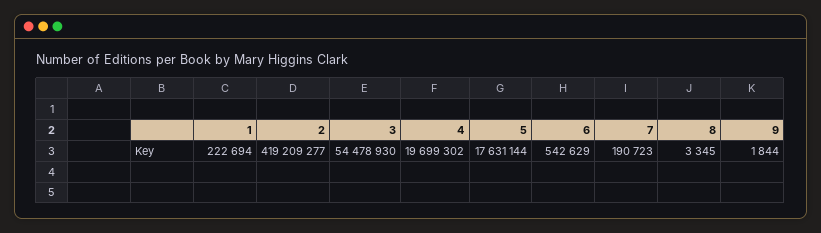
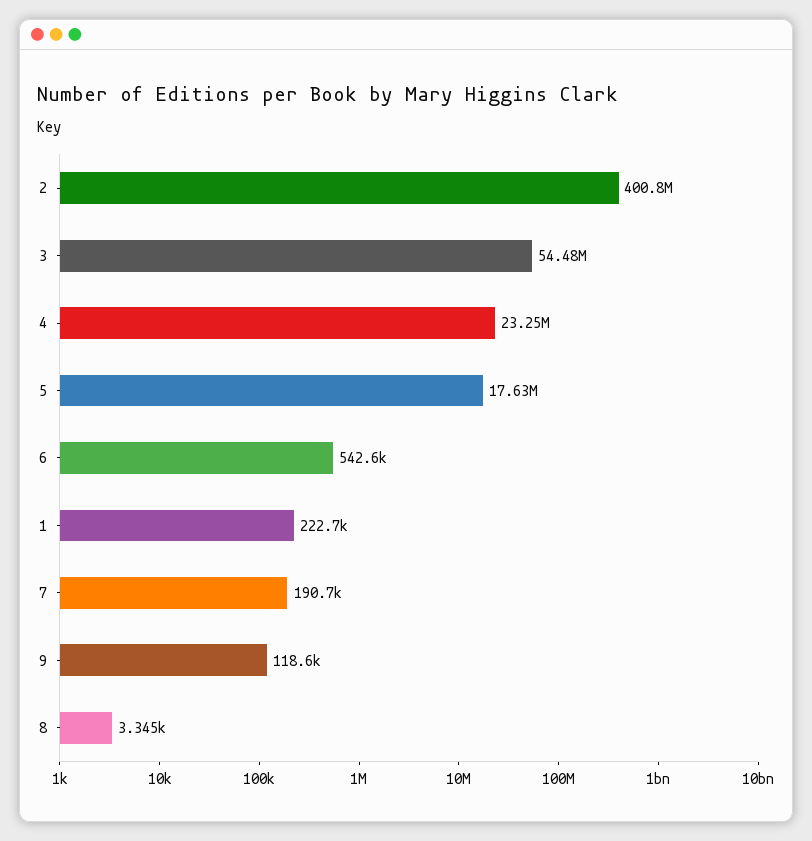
2: 419209277 -> 400800000
4: 19699302 -> 23250000
9: 1844 -> 118600

